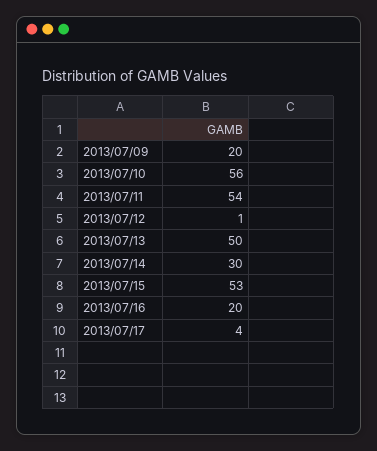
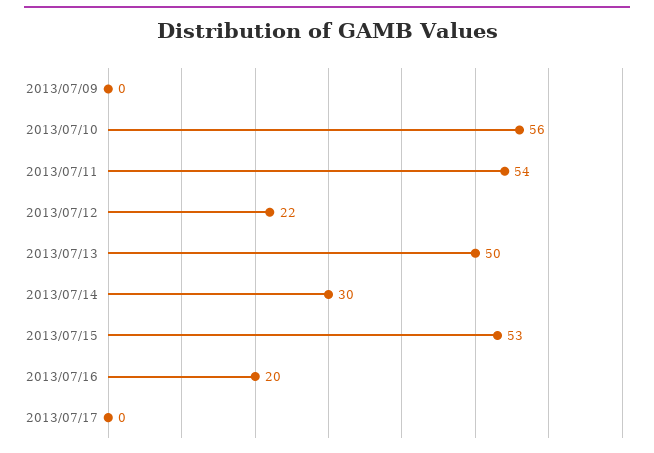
2013/07/09: 20 -> 0
2013/07/12: 1 -> 22
2013/07/17: 4 -> 0

